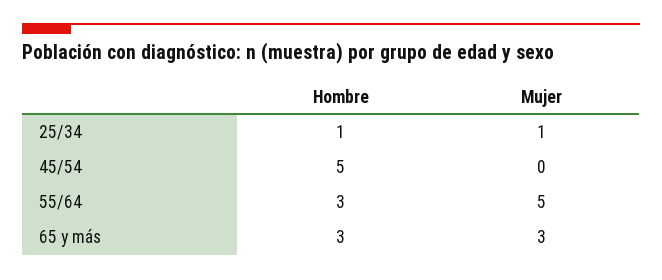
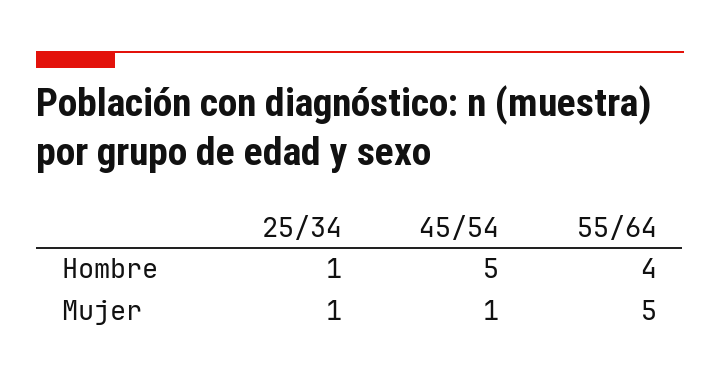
Mujer, 45/54: 0 -> 1
Hombre, 55/64: 3 -> 4
Hombre, 65 y más: 3 -> none
Mujer, 65 y más: 3 -> none

